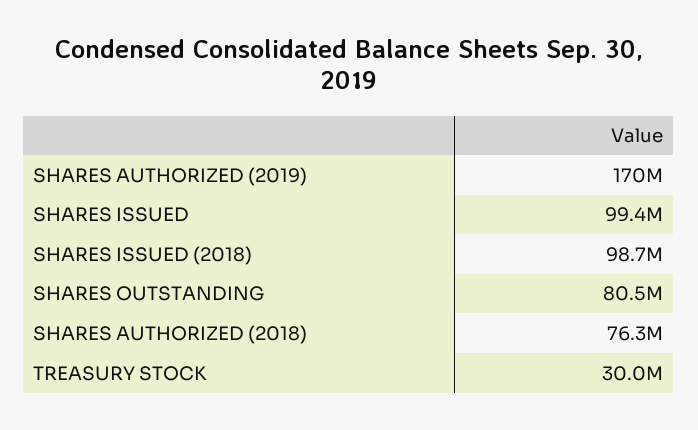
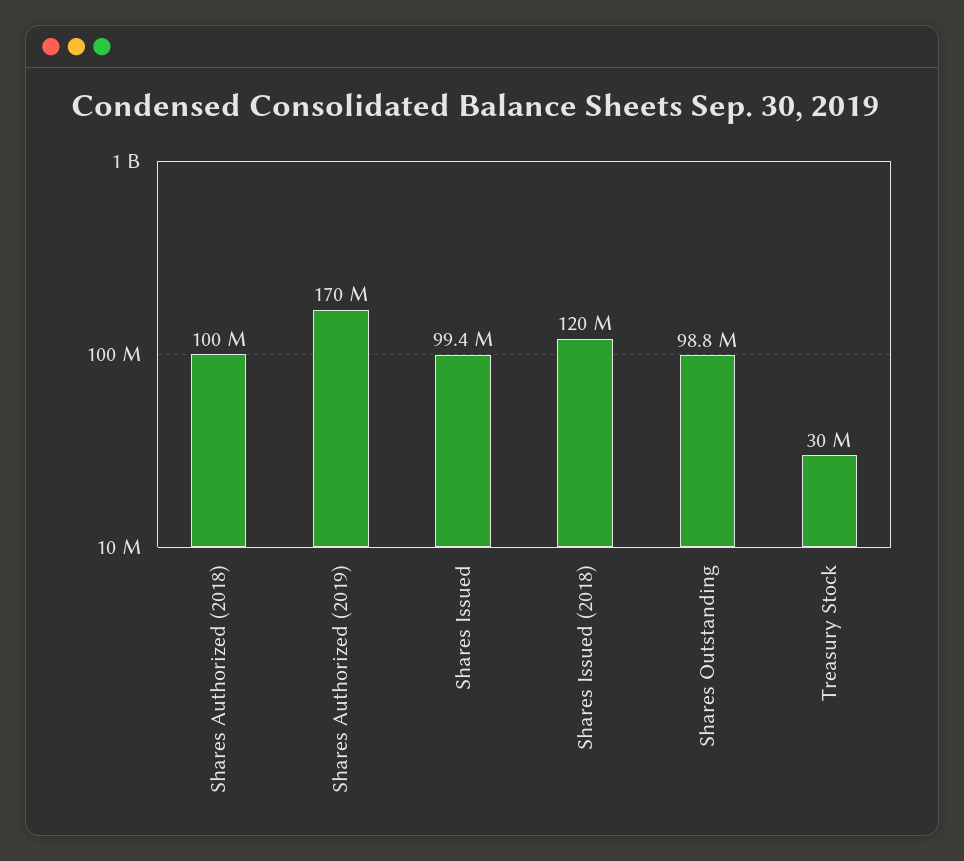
SHARES ISSUED (2018): 98700000 -> 120000000
SHARES OUTSTANDING: 80500000 -> 98800000
SHARES AUTHORIZED (2018): 76300000 -> 100000000

